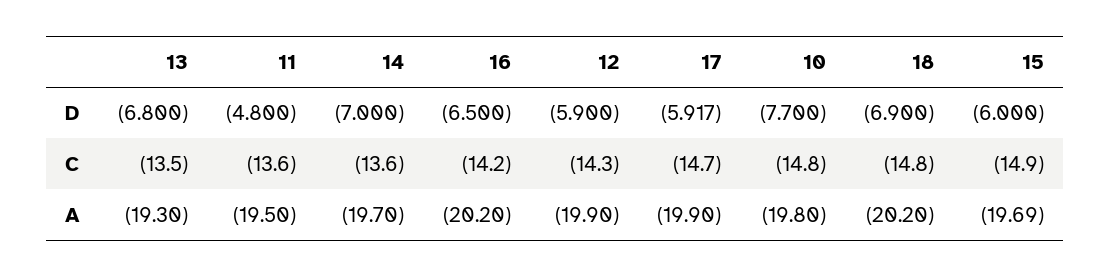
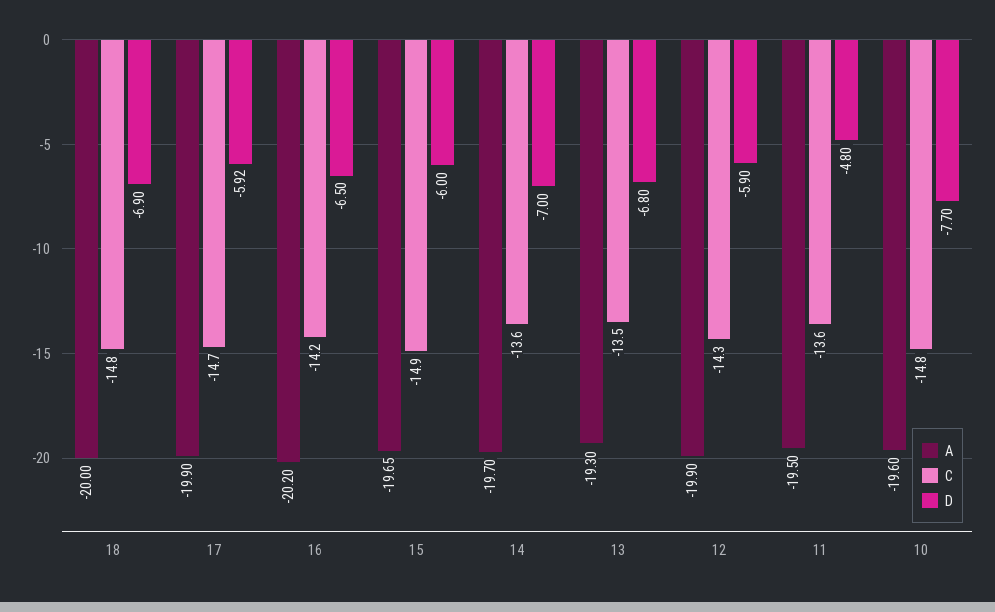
A, 10: -19.8 -> -19.6
A, 18: -20.2 -> -20
A, 15: -19.69 -> -19.65

